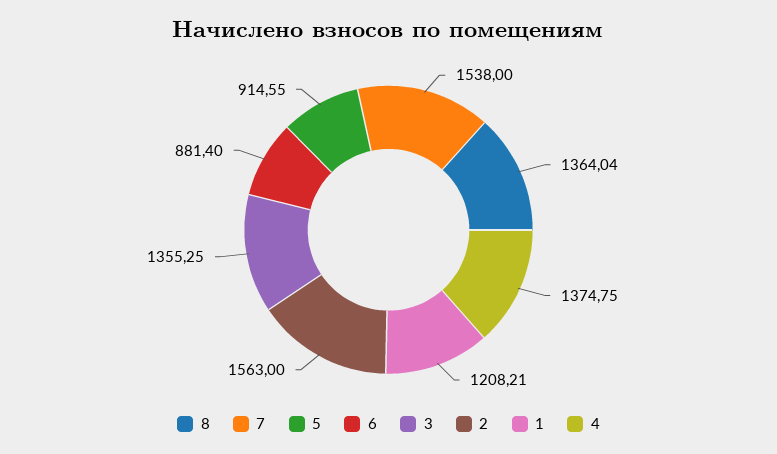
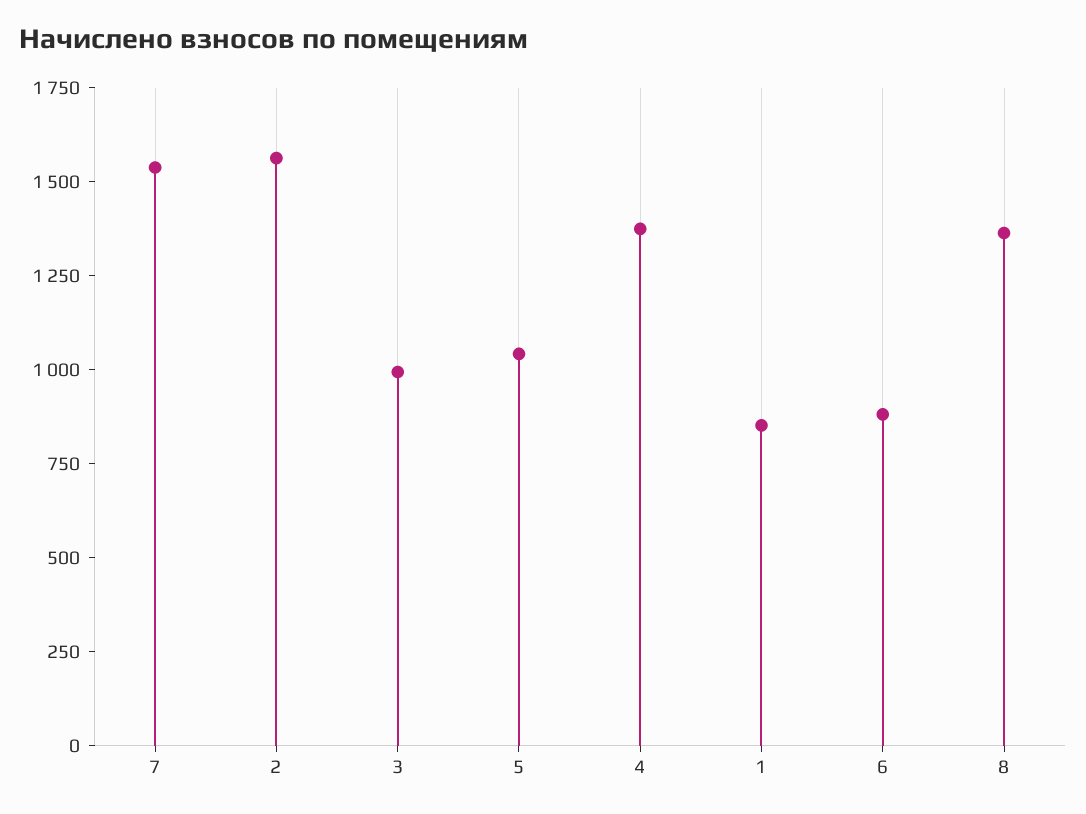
5: 914.55 -> 1050
3: 1355.25 -> 1000
1: 1208.21 -> 850

